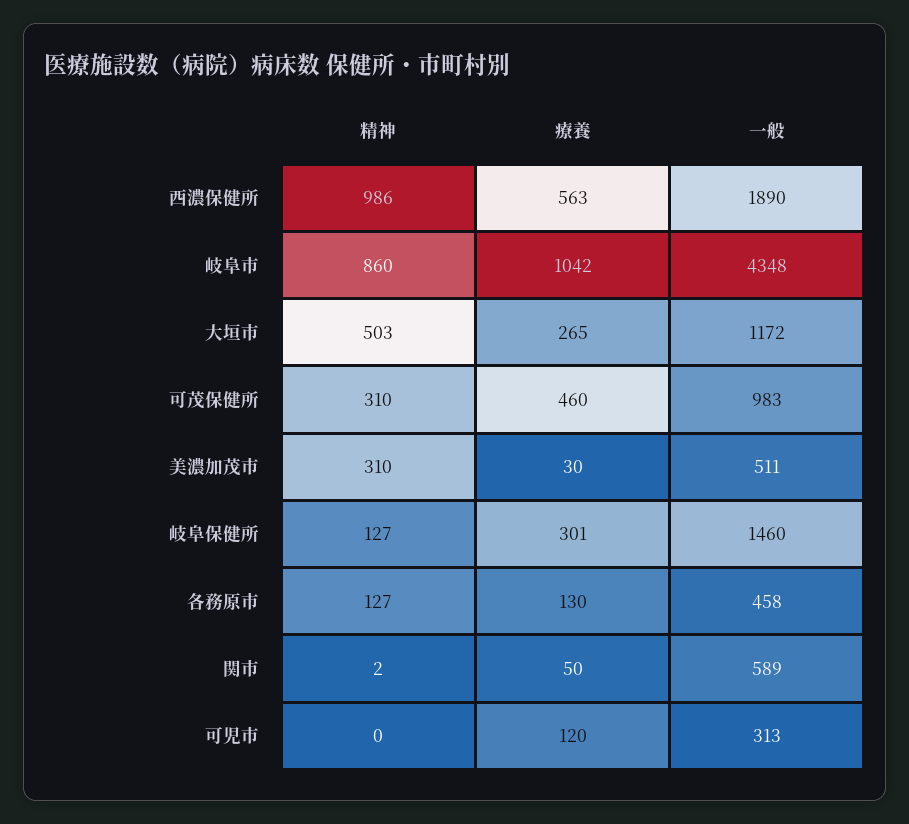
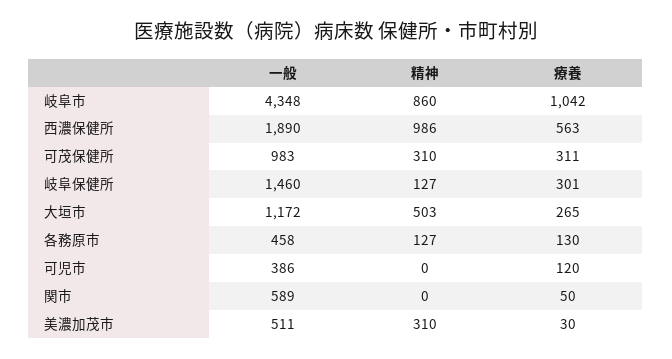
療養, 可茂保健所: 460 -> 311
精神, 関市: 2 -> 0
一般, 可児市: 313 -> 386

